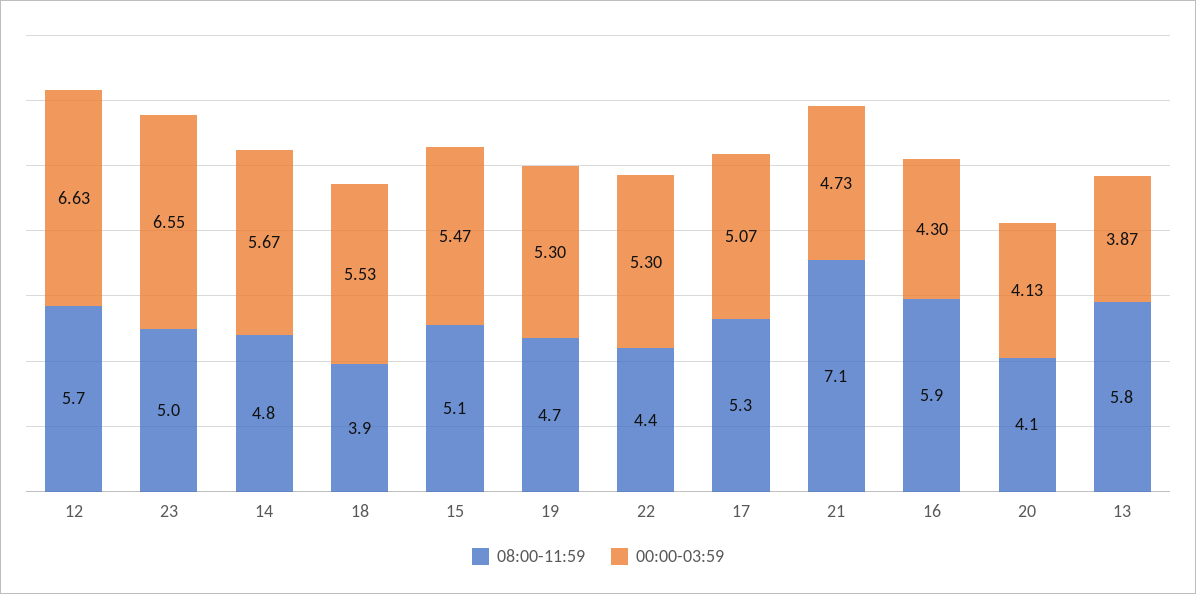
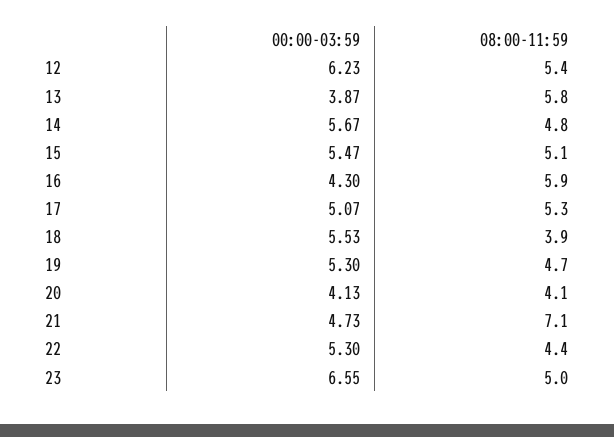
08:00-11:59, 12: 5.7 -> 5.4
00:00-03:59, 12: 6.63 -> 6.23

